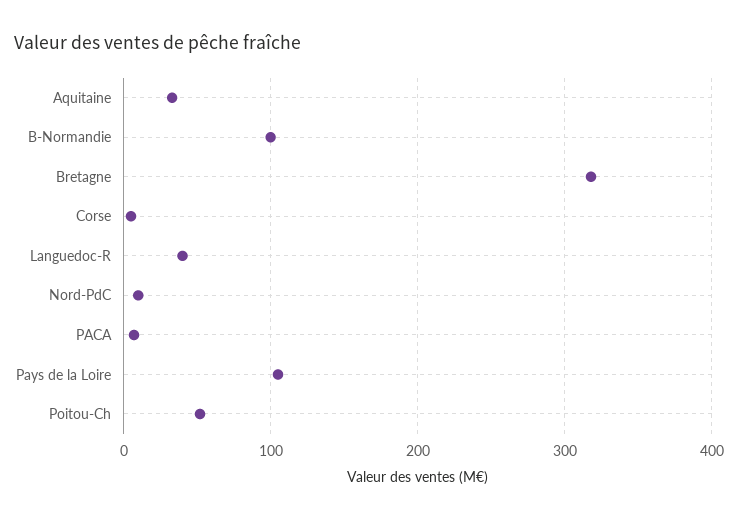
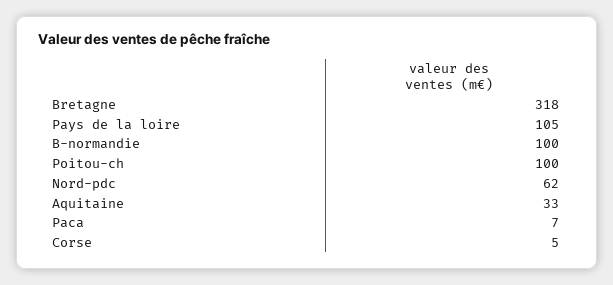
Languedoc-R: 40 -> none
Nord-PdC: 10 -> 62
Poitou-Ch: 50 -> 100

